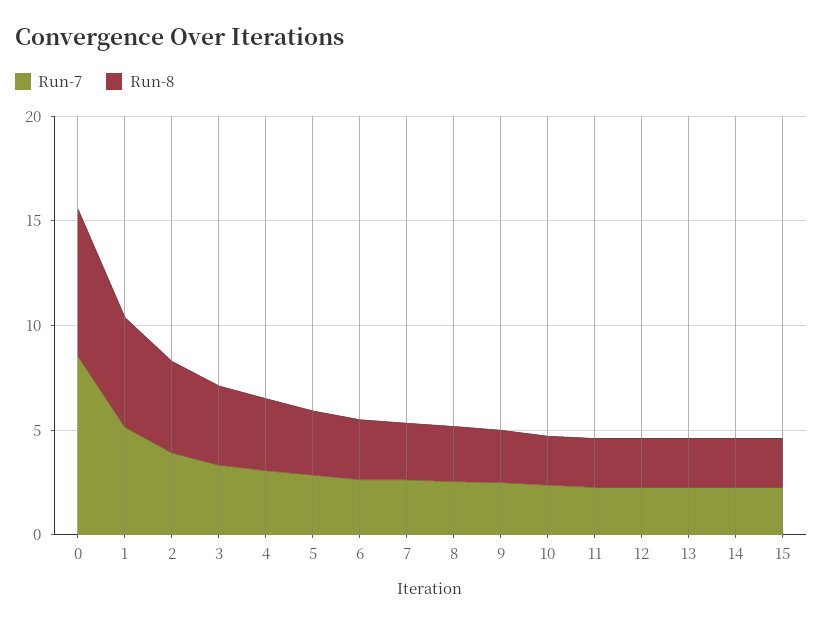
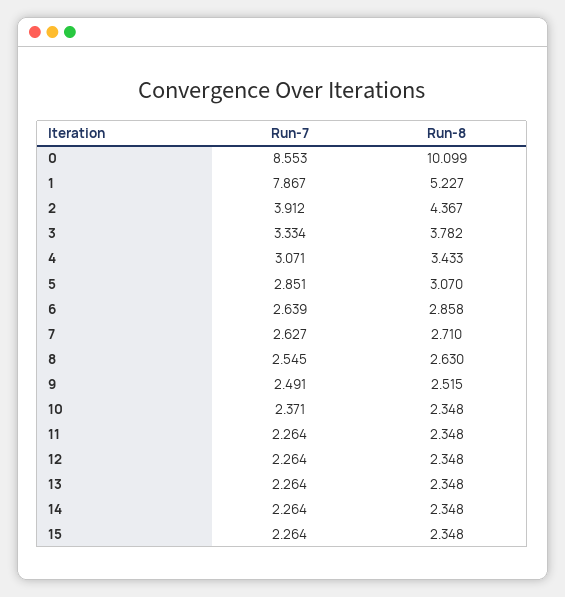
Run-8, 0: 7 -> 10.099
Run-7, 1: 5 -> 7.867

